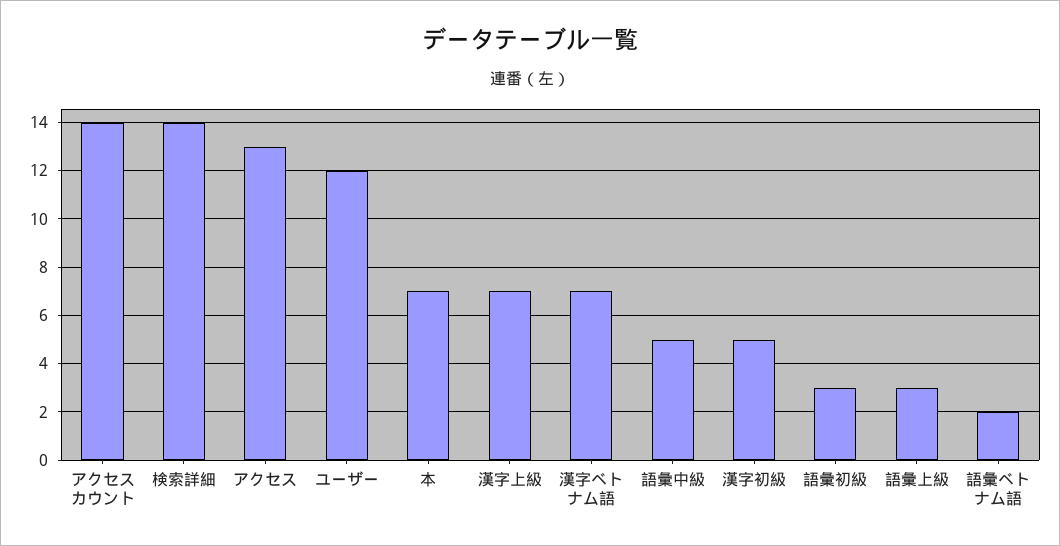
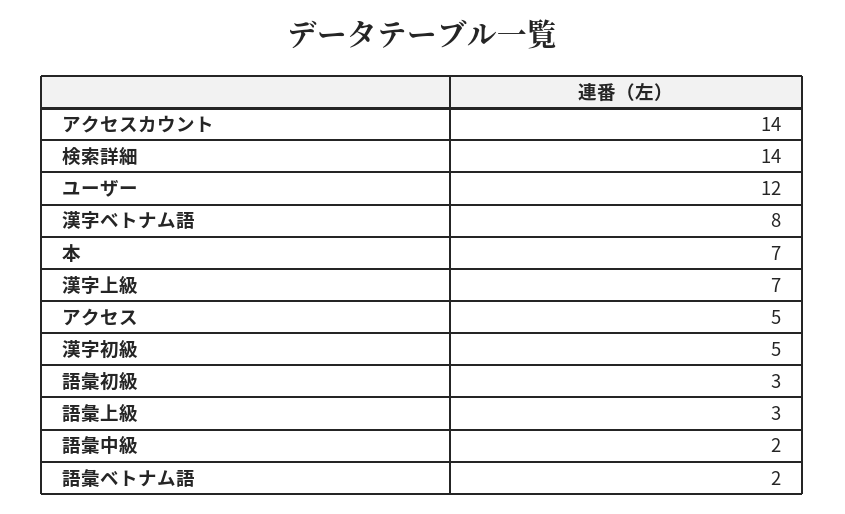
アクセス: 13 -> 5
漢字ベトナム語: 7 -> 8
語彙中級: 5 -> 2

